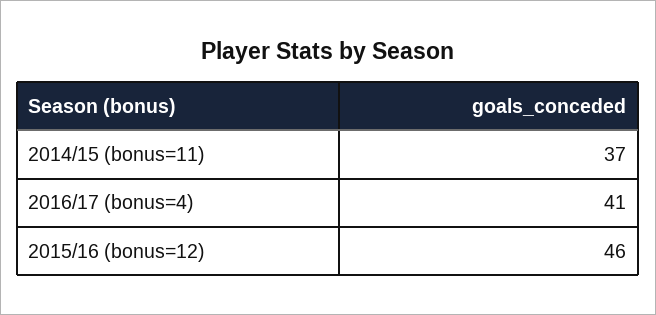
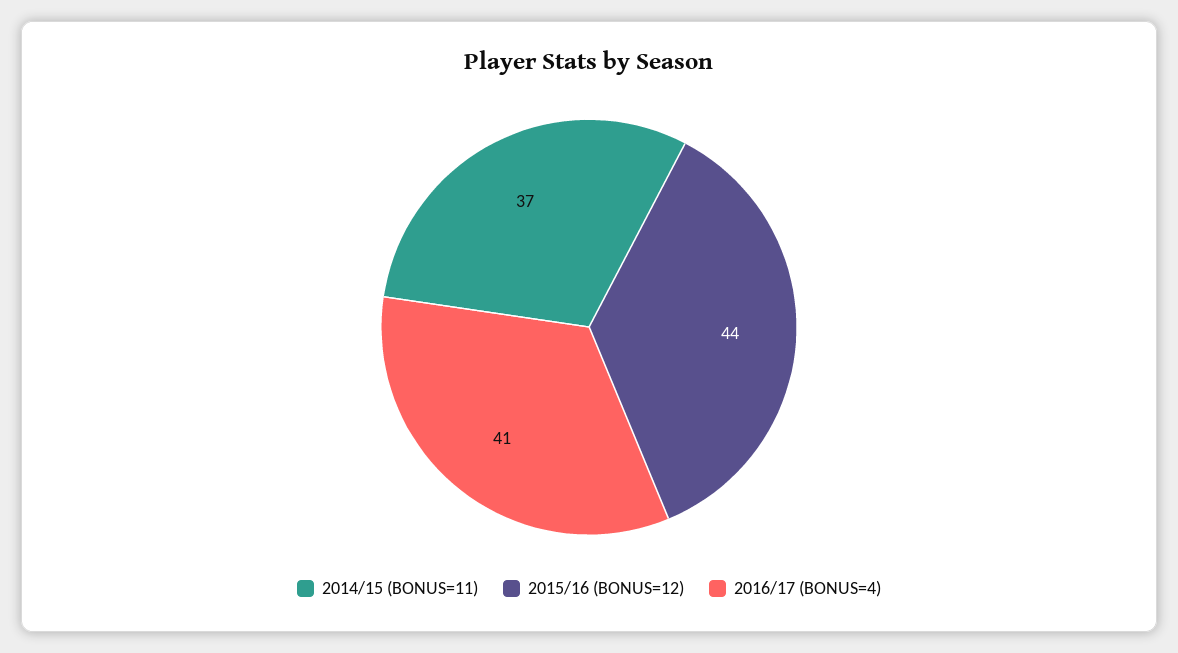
2015/16 (bonus=12): 46 -> 44

